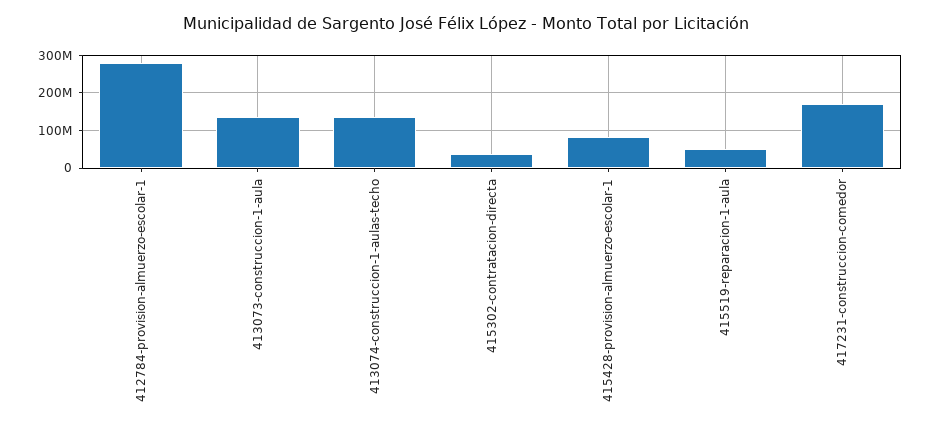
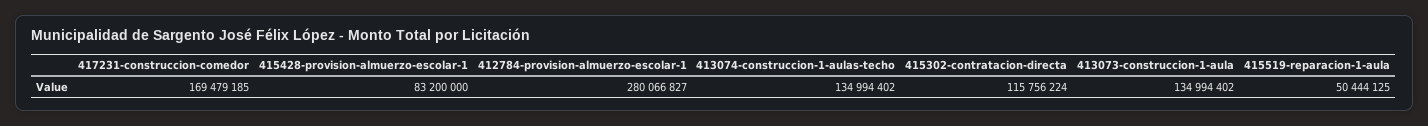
415302-contratacion-directa: 40000000 -> 115756224

